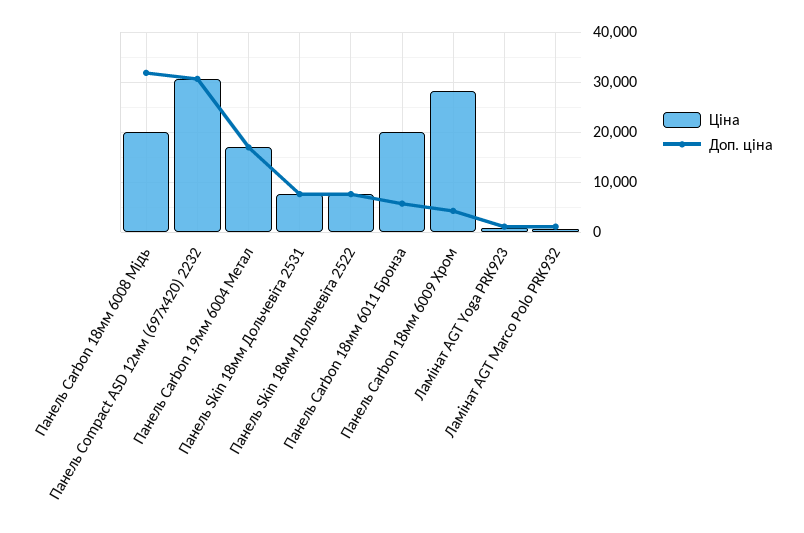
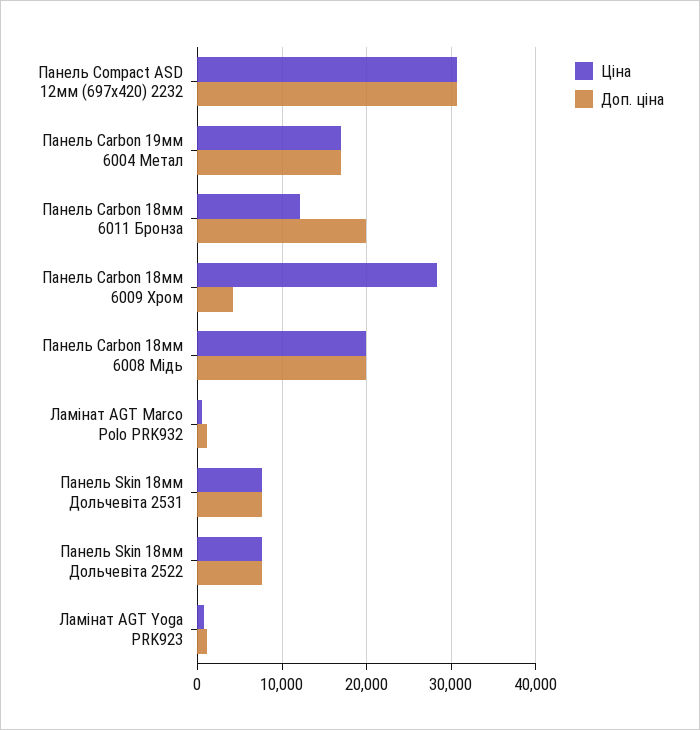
Доп. ціна, Панель Carbon 18мм 6008 Мідь: 32000 -> 20000
Ціна, Панель Carbon 18мм 6011 Бронза: 20000 -> 12000
Доп. ціна, Панель Carbon 18мм 6011 Бронза: 6000 -> 20000

